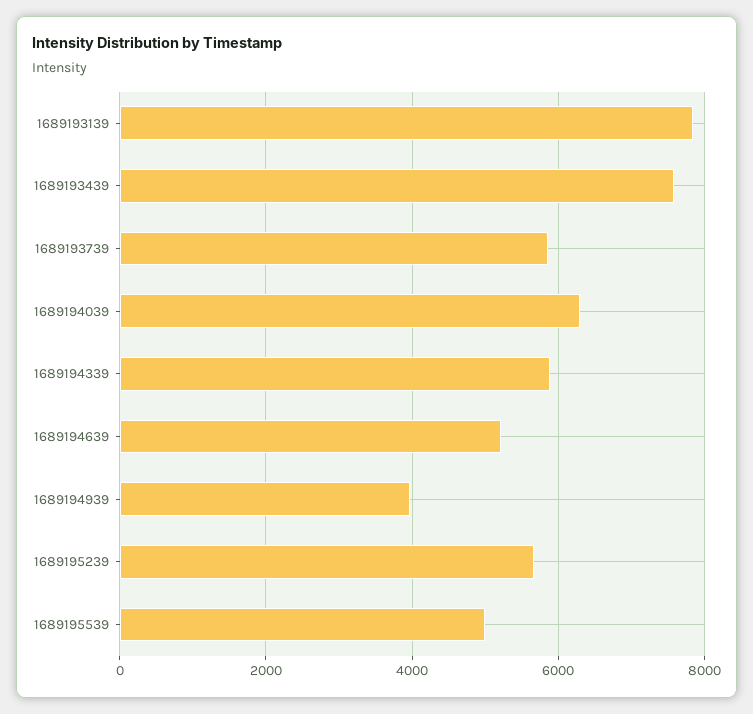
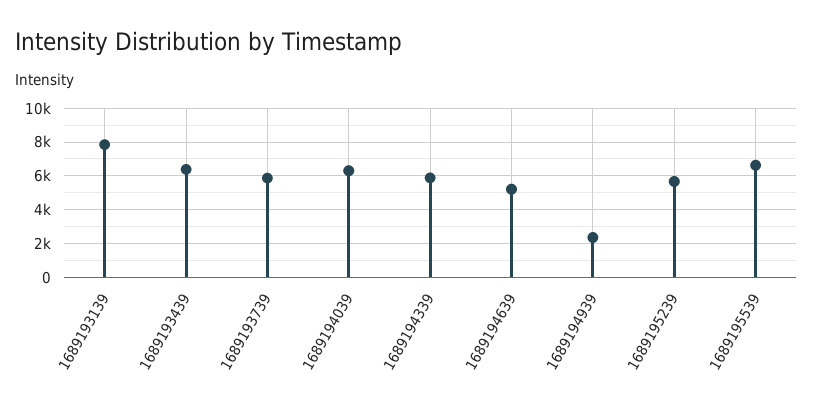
1689193439: 7600 -> 6500
1689194939: 4000 -> 2500
1689195539: 5000 -> 6500

